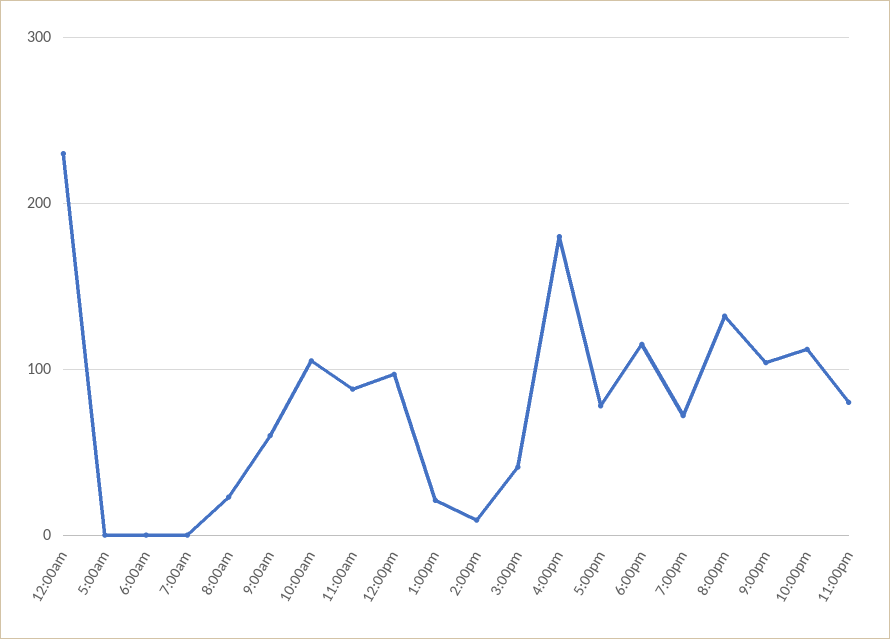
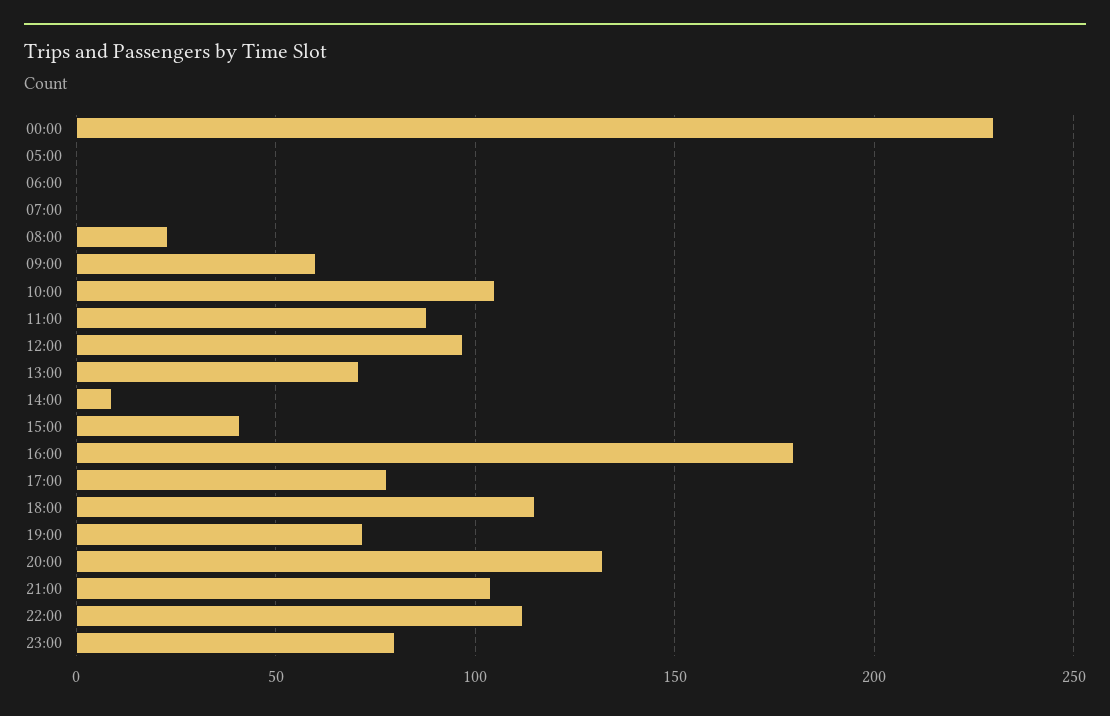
1:00pm: 20 -> 70

